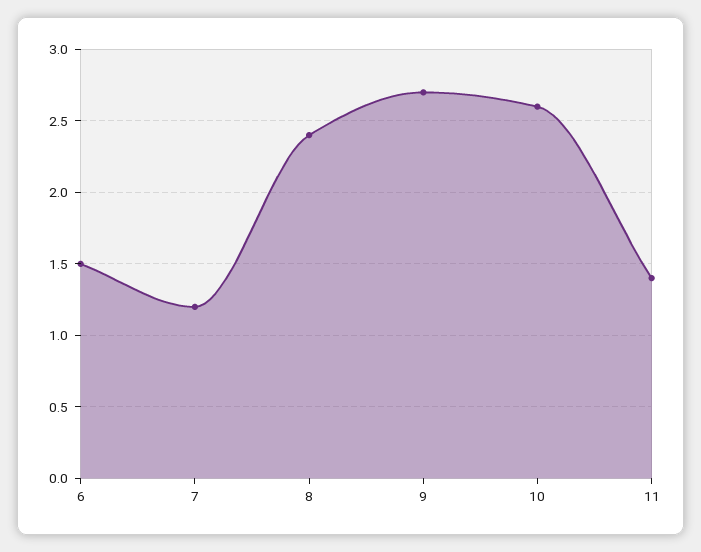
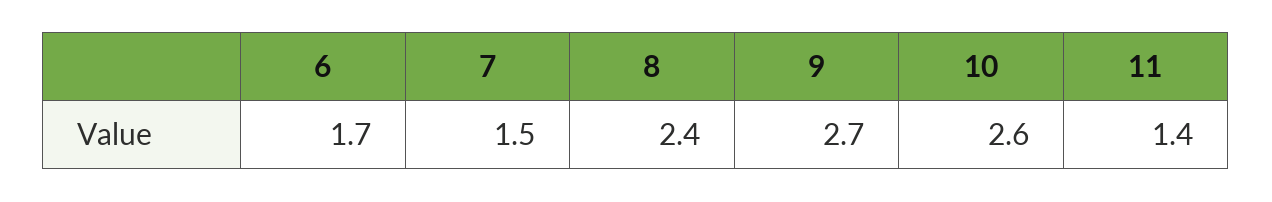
6: 1.5 -> 1.7
7: 1.2 -> 1.5

